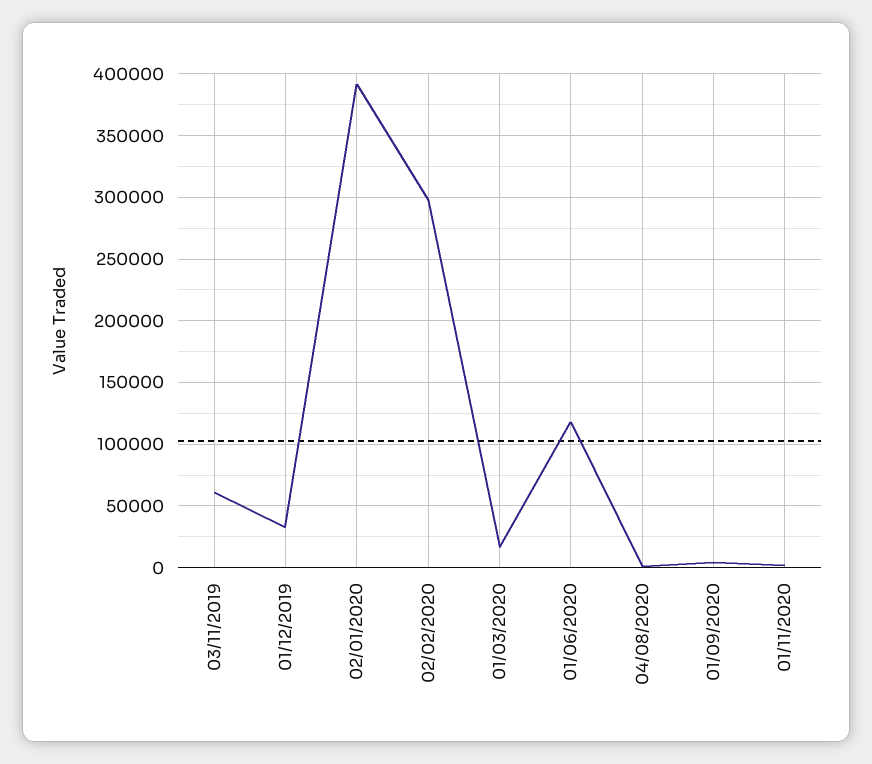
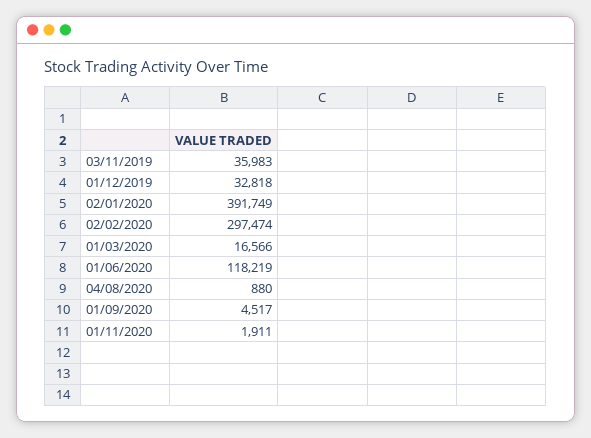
03/11/2019: 60000 -> 35983

